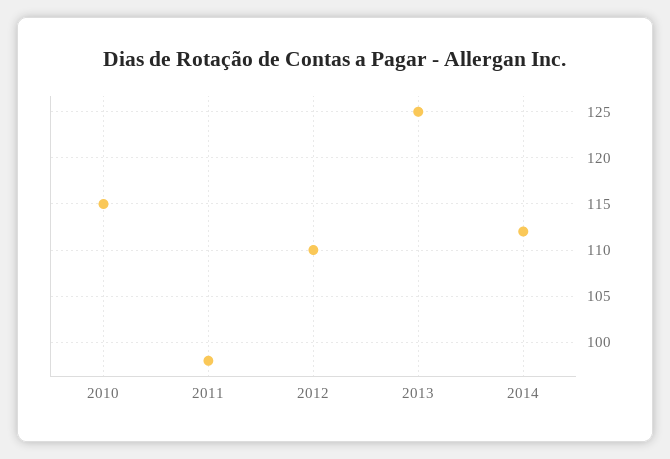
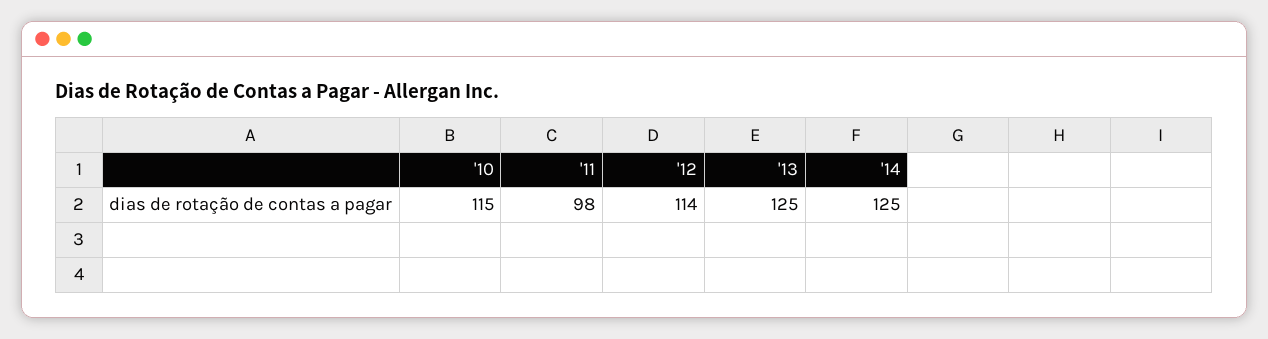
2012: 110 -> 114
2014: 112 -> 125

